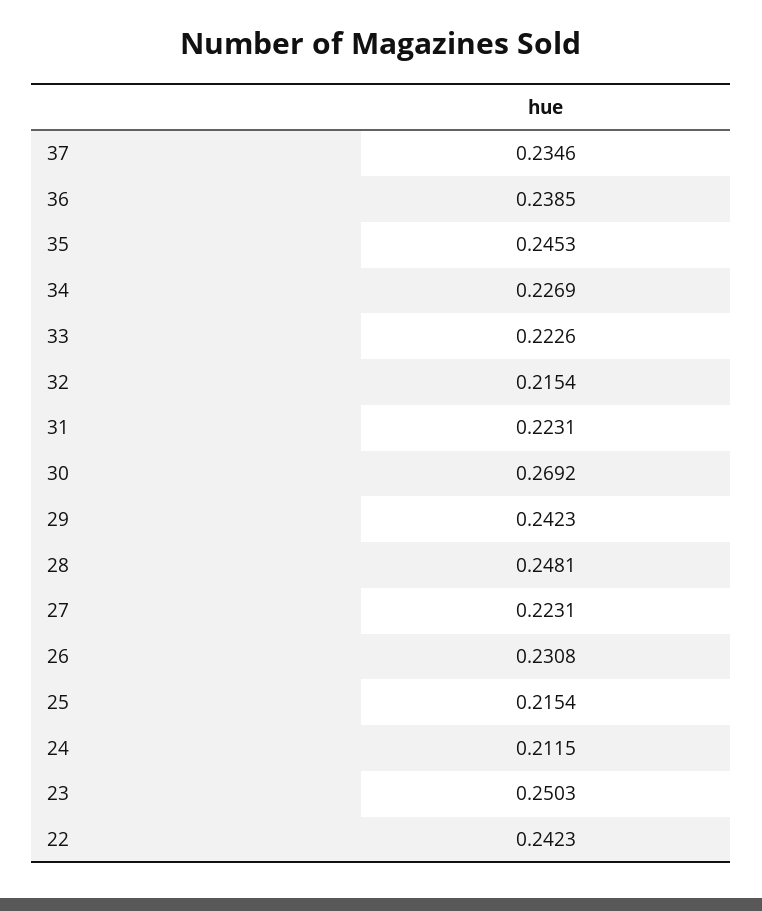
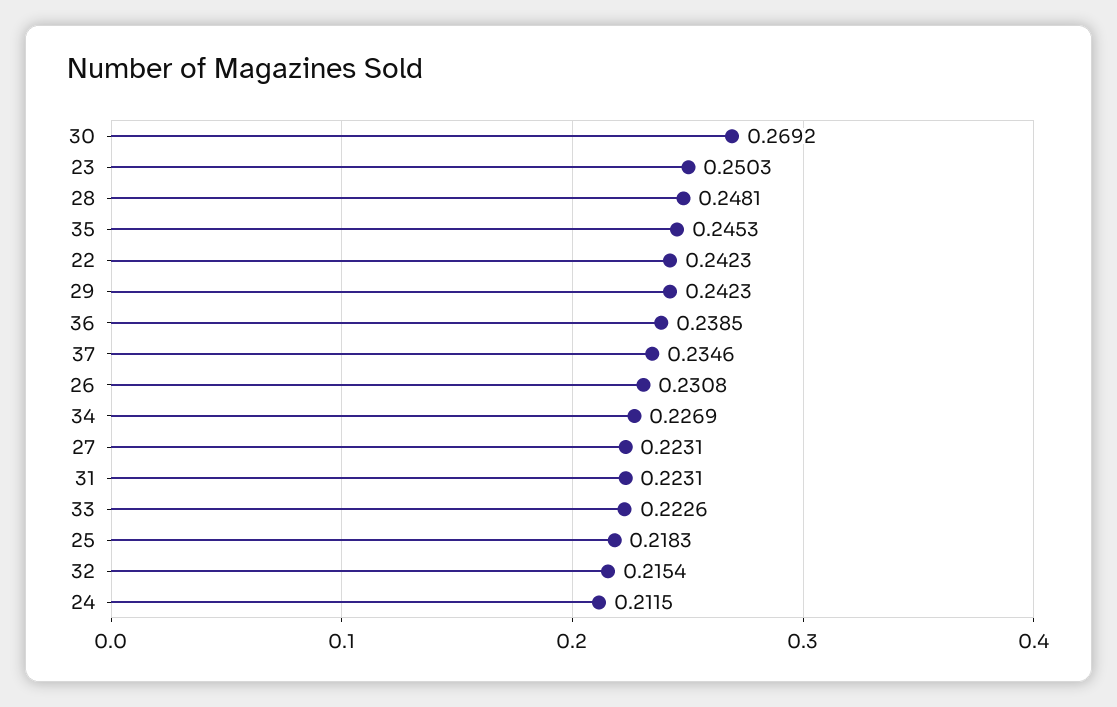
25: 0.2154 -> 0.2183

